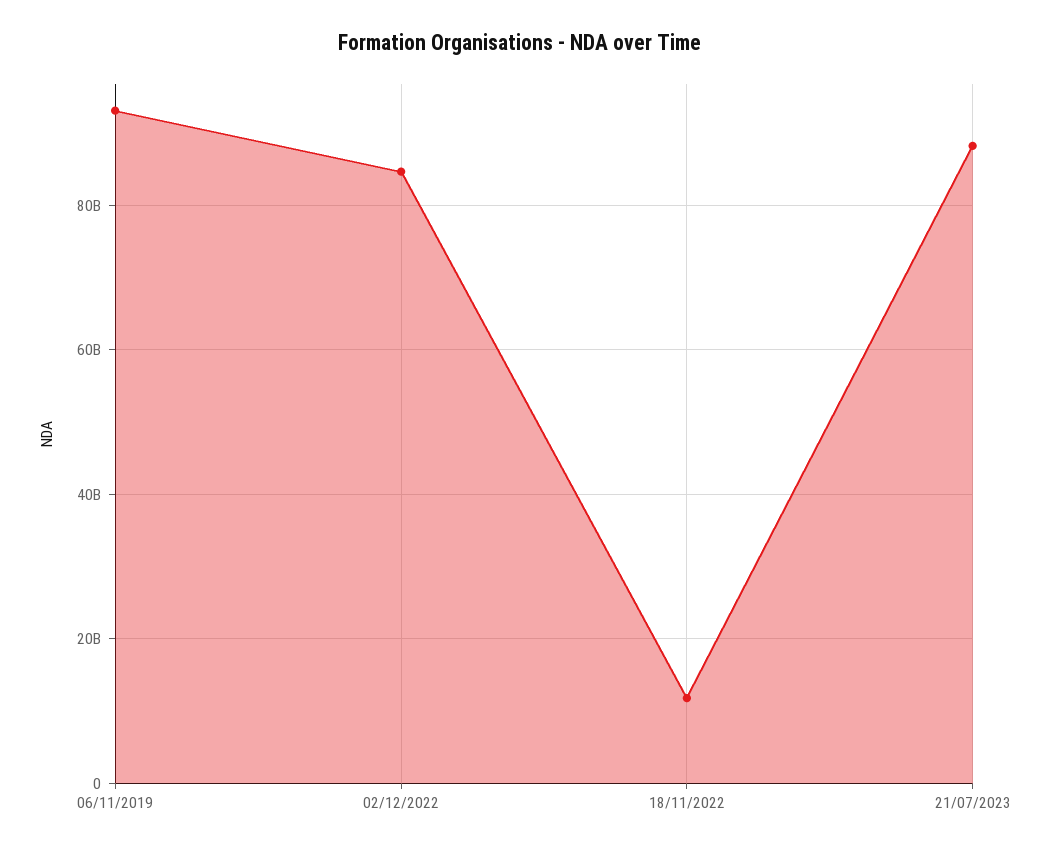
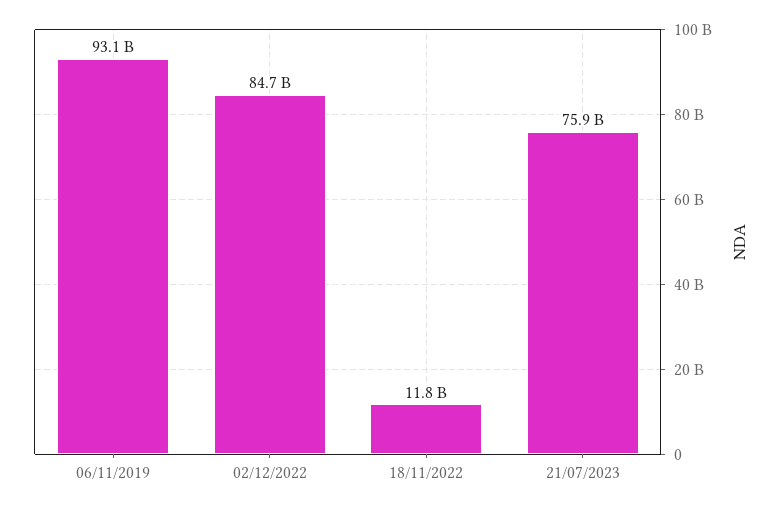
21/07/2023: 88000000000 -> 75900000000

